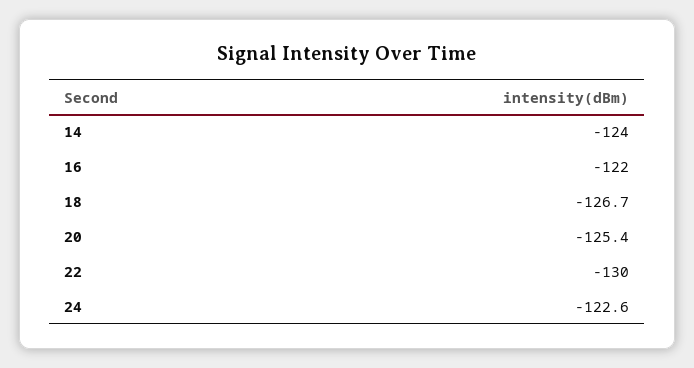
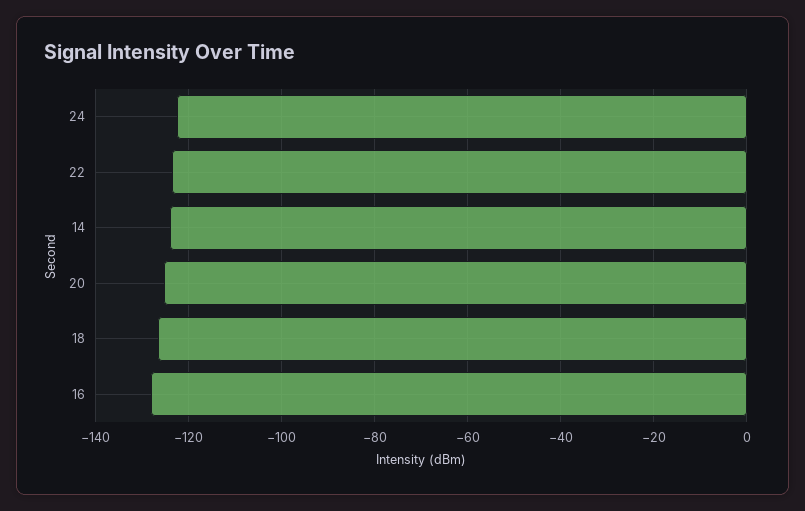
16: -122 -> -128
22: -130 -> -124

